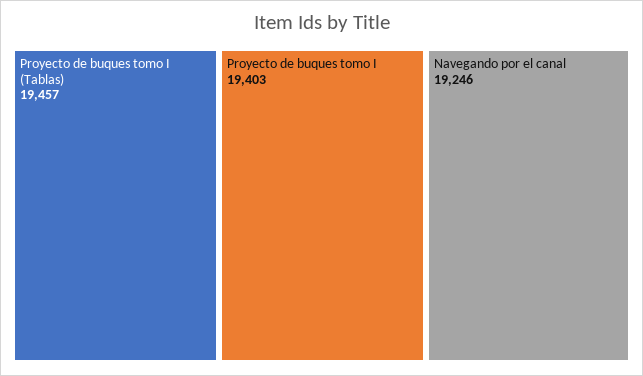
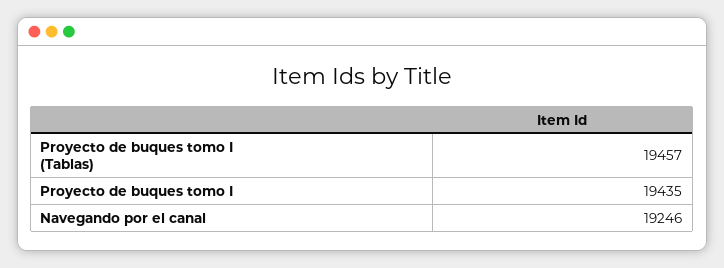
Proyecto de buques tomo I: 19403 -> 19435

